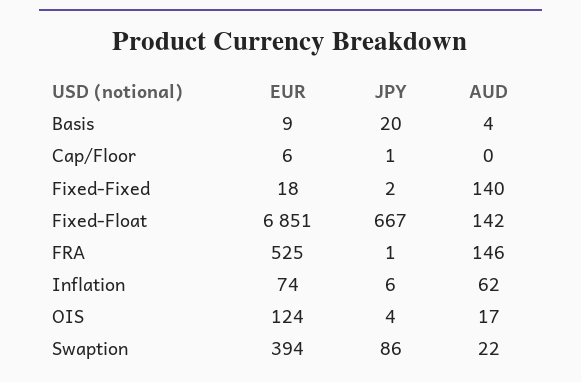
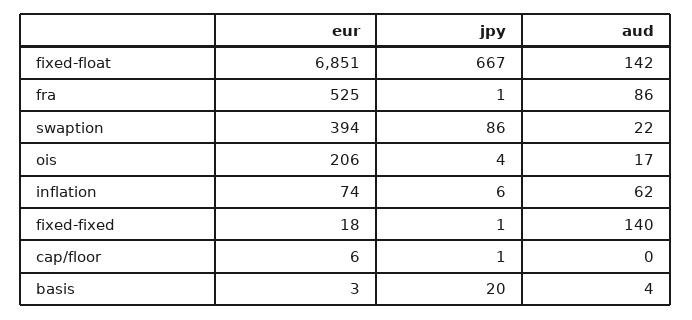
EUR, Basis: 9 -> 3
JPY, Fixed-Fixed: 2 -> 1
AUD, FRA: 146 -> 86
EUR, OIS: 124 -> 206

